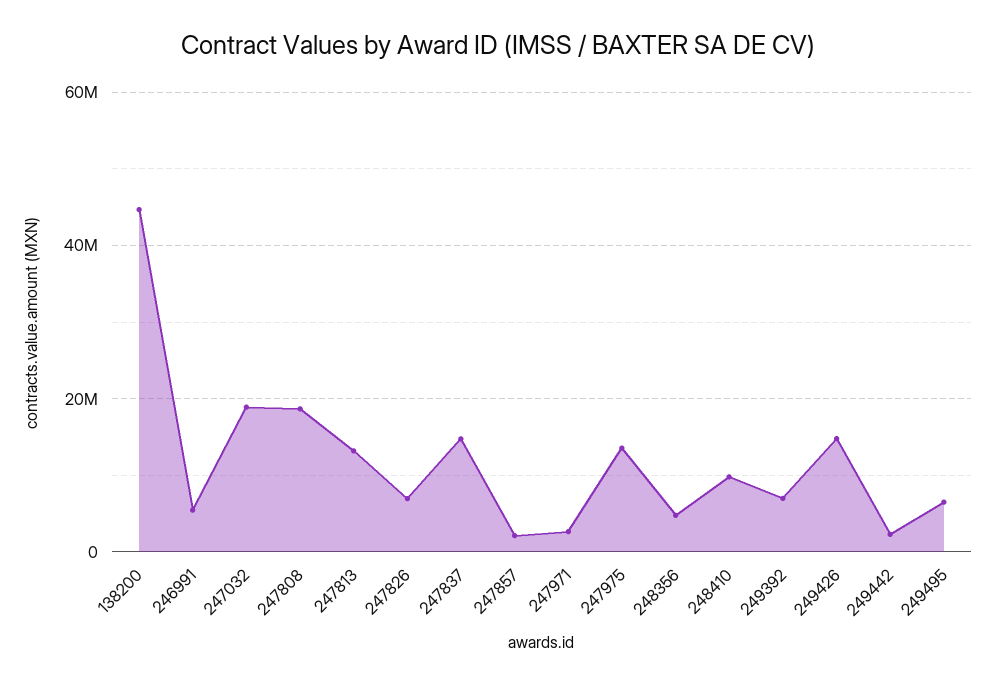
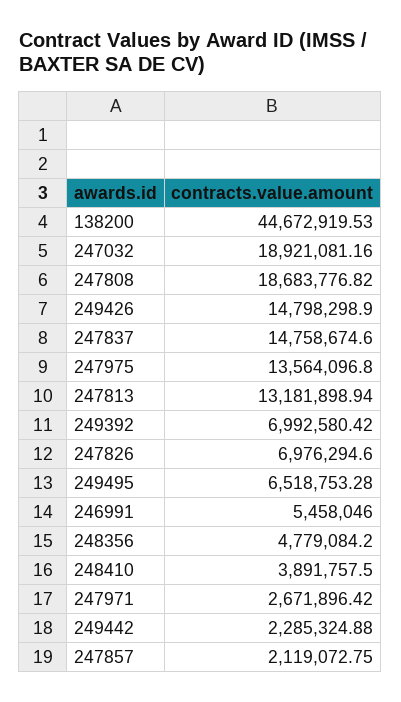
248410: 10000000 -> 3891757.5

